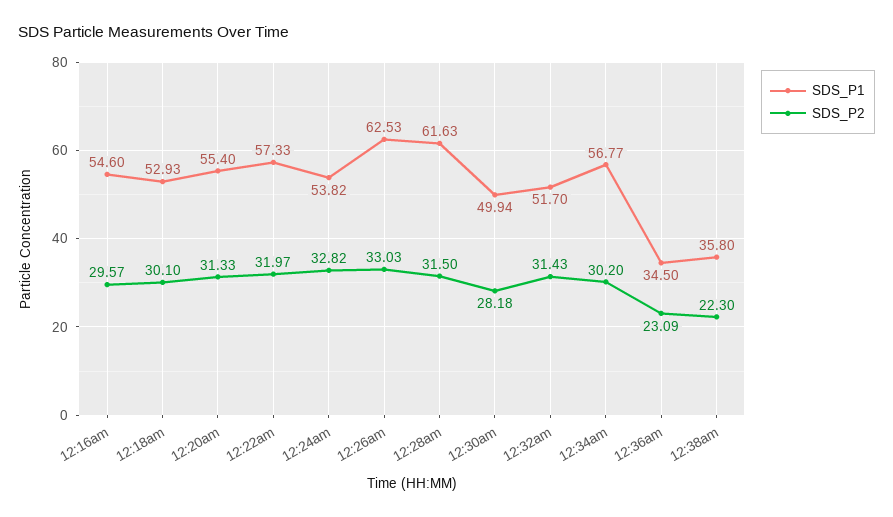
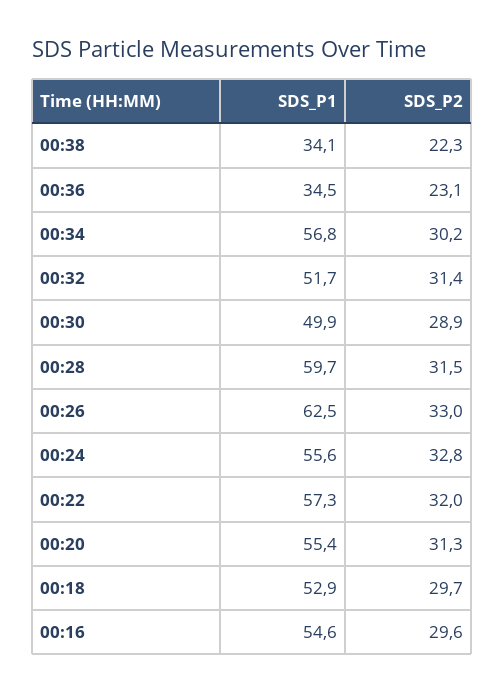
SDS_P2, 12:18am: 30.1 -> 29.7
SDS_P1, 12:24am: 53.82 -> 55.6
SDS_P1, 12:28am: 61.63 -> 59.7
SDS_P2, 12:30am: 28.18 -> 28.9
SDS_P1, 12:38am: 35.8 -> 34.1

